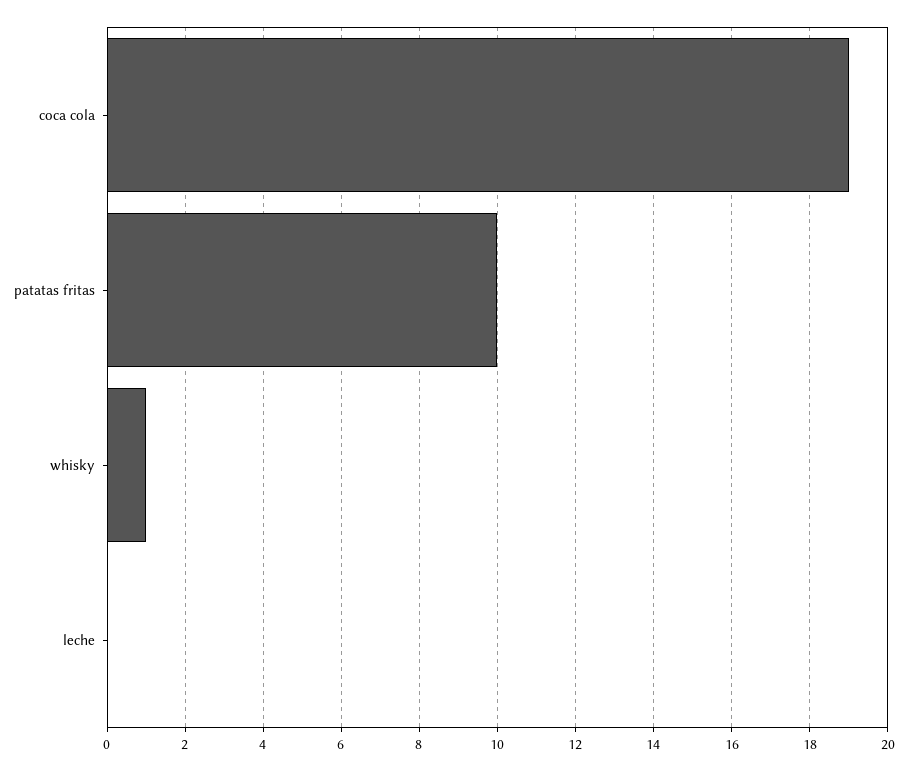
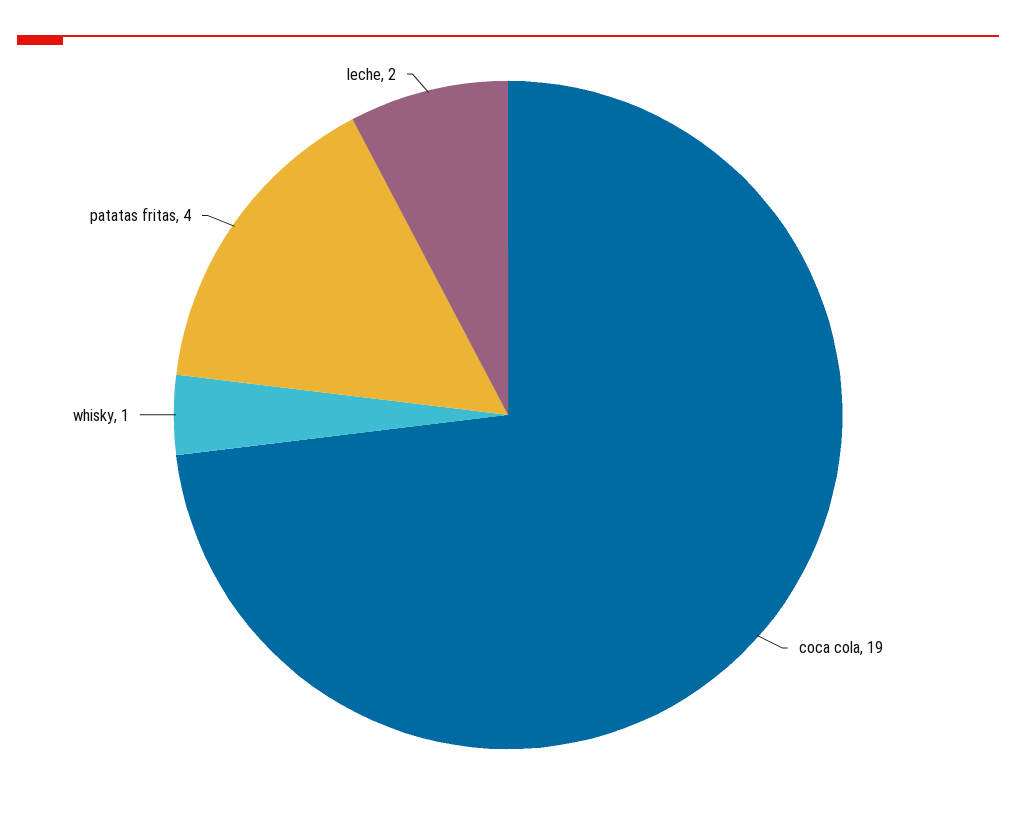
patatas fritas: 10 -> 4
leche: 0 -> 2

